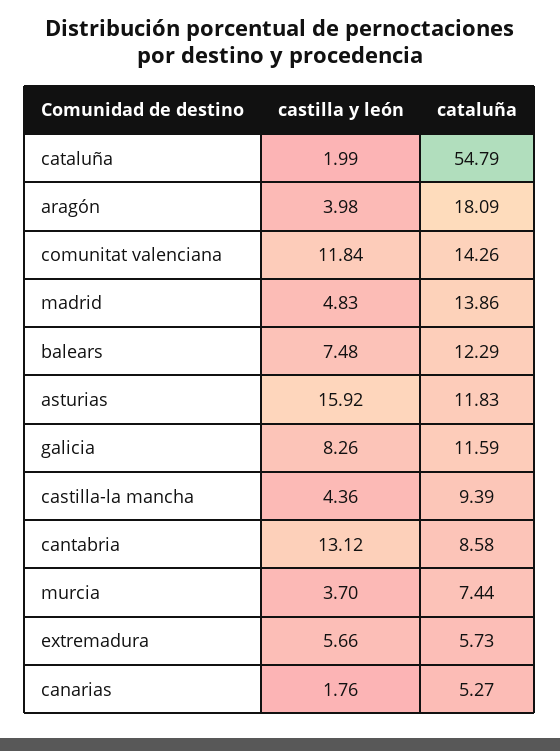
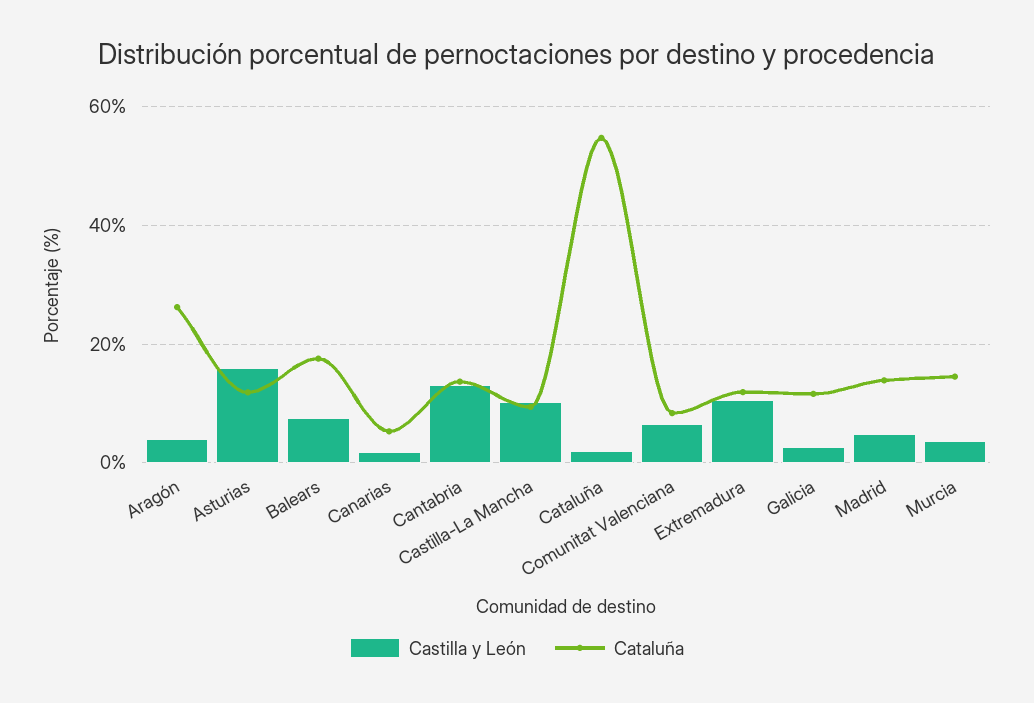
cataluña, aragón: 18.09 -> 26
castilla y león, comunitat valenciana: 11.84 -> 6
cataluña, comunitat valenciana: 14.26 -> 8
cataluña, balears: 12.29 -> 18
castilla y león, galicia: 8.26 -> 2
castilla y león, castilla-la mancha: 4.36 -> 10
cataluña, cantabria: 8.58 -> 14
cataluña, murcia: 7.44 -> 14
castilla y león, extremadura: 5.66 -> 10
cataluña, extremadura: 5.73 -> 12

